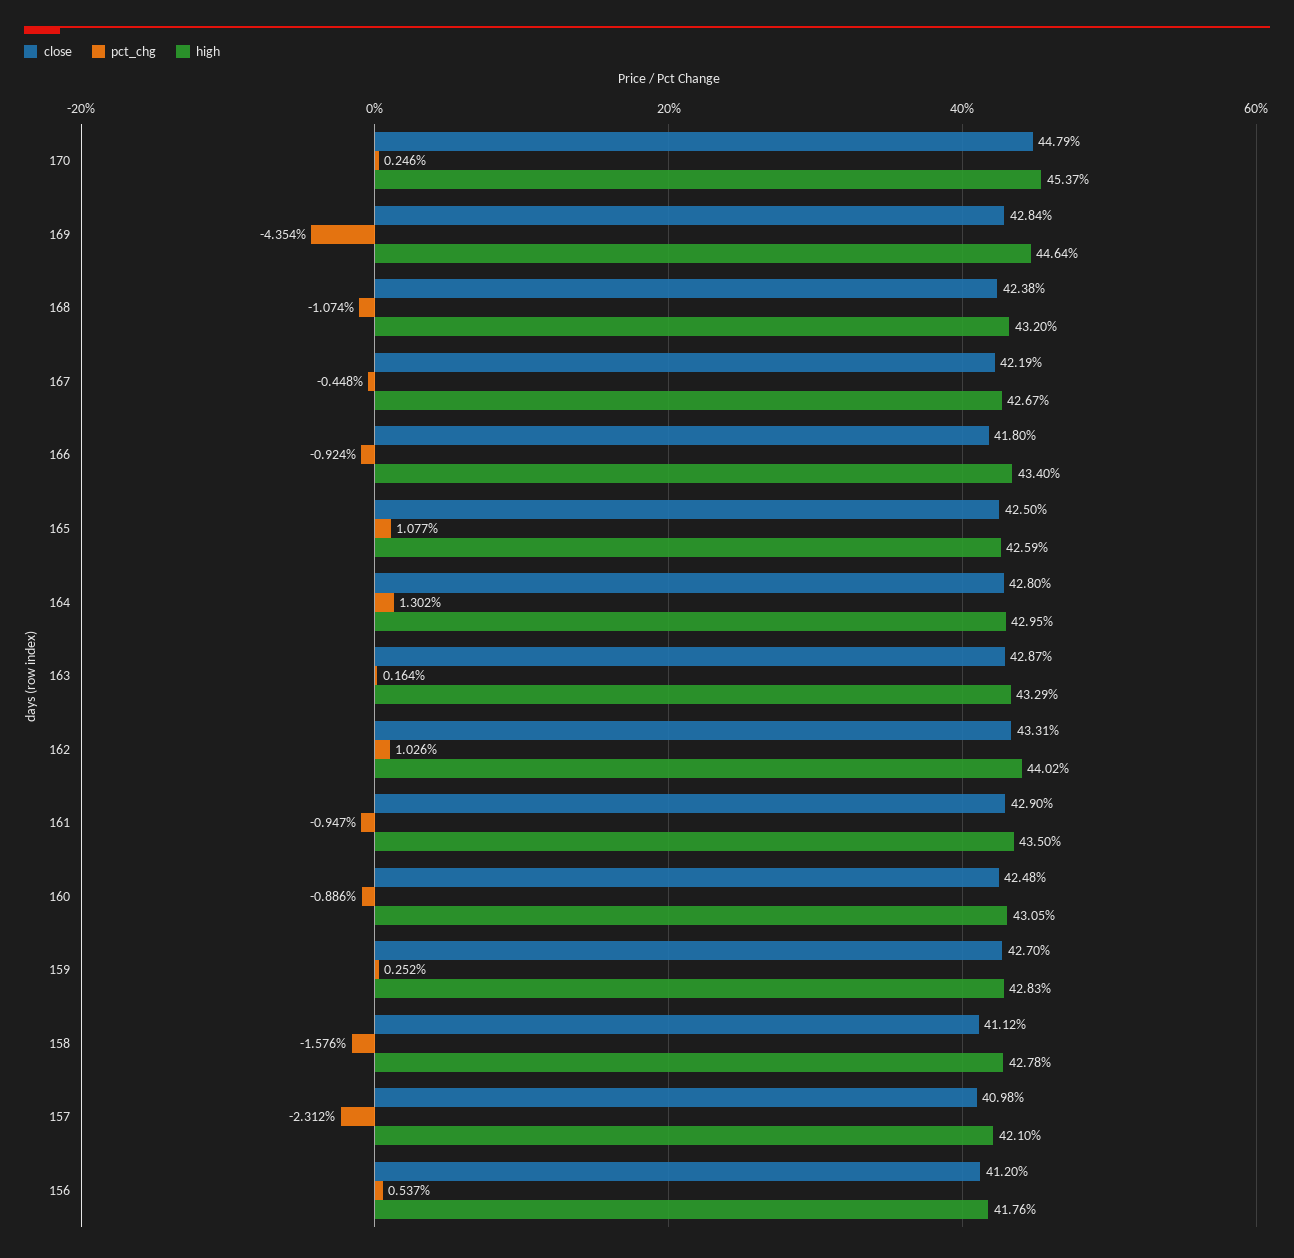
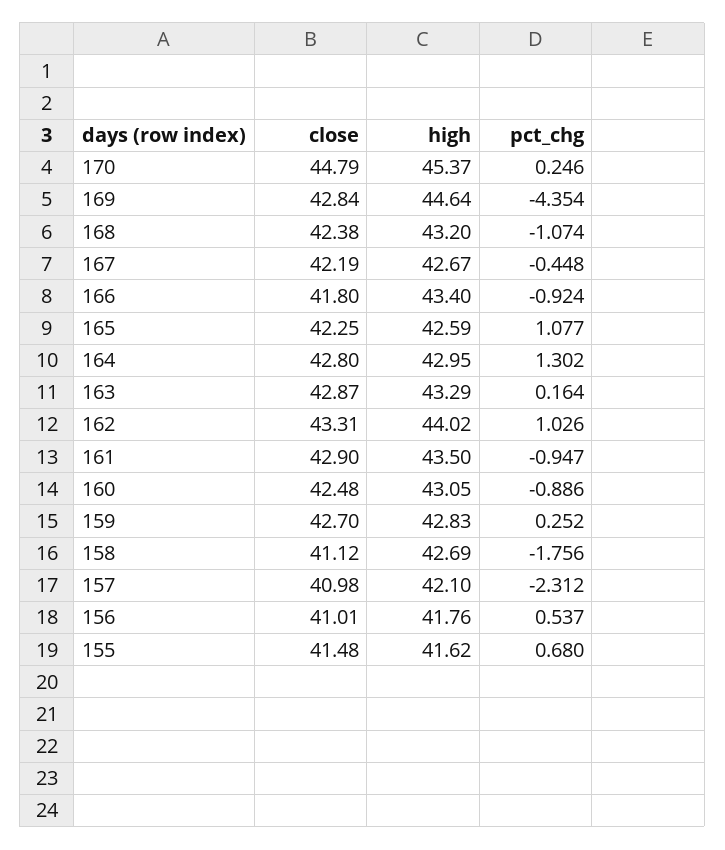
close, 165: 42.5 -> 42.25
pct_chg, 158: -1.576 -> -1.756
high, 158: 42.78 -> 42.69
close, 156: 41.2 -> 41.01
close, 155: none -> 41.48
high, 155: none -> 41.62
pct_chg, 155: none -> 0.68

